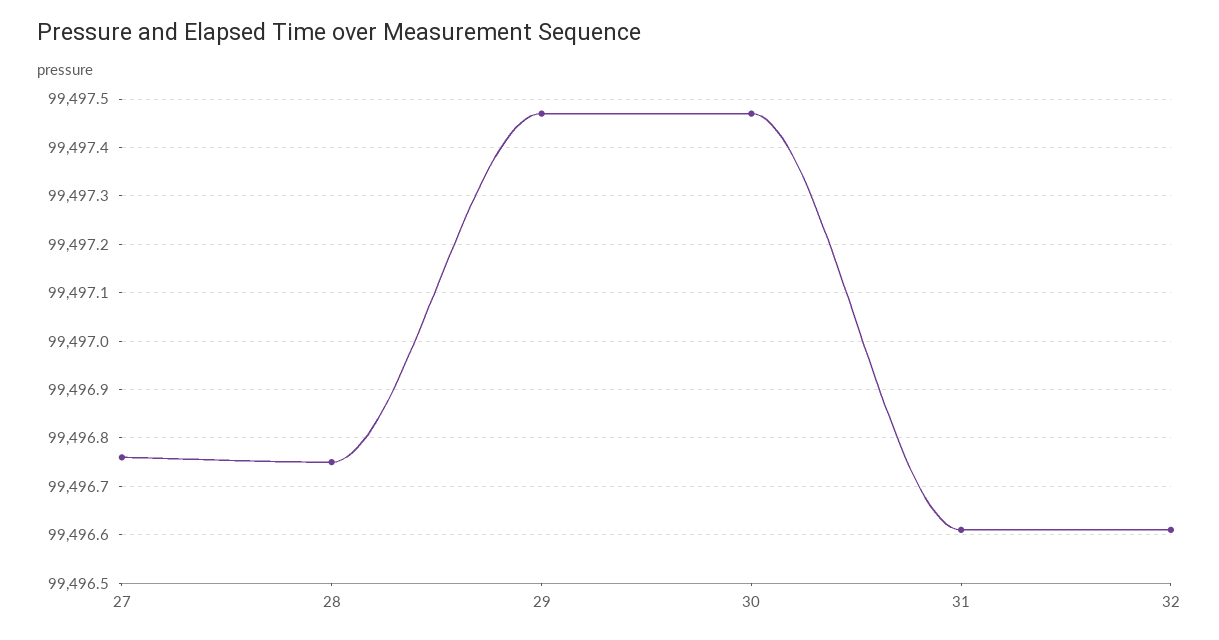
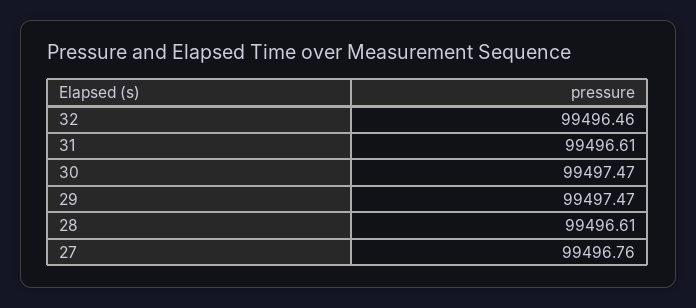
28: 99496.75 -> 99496.61
32: 99496.6 -> 99496.46

